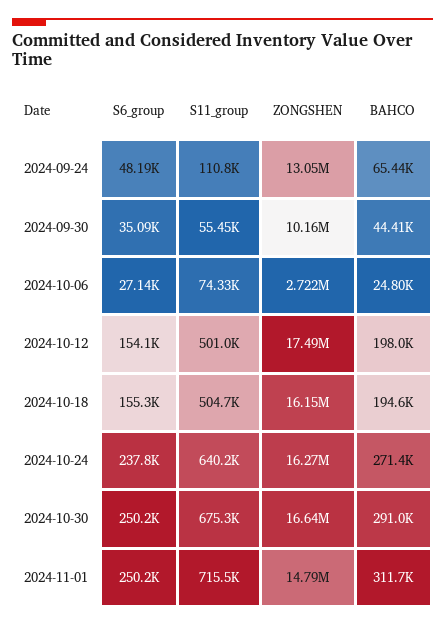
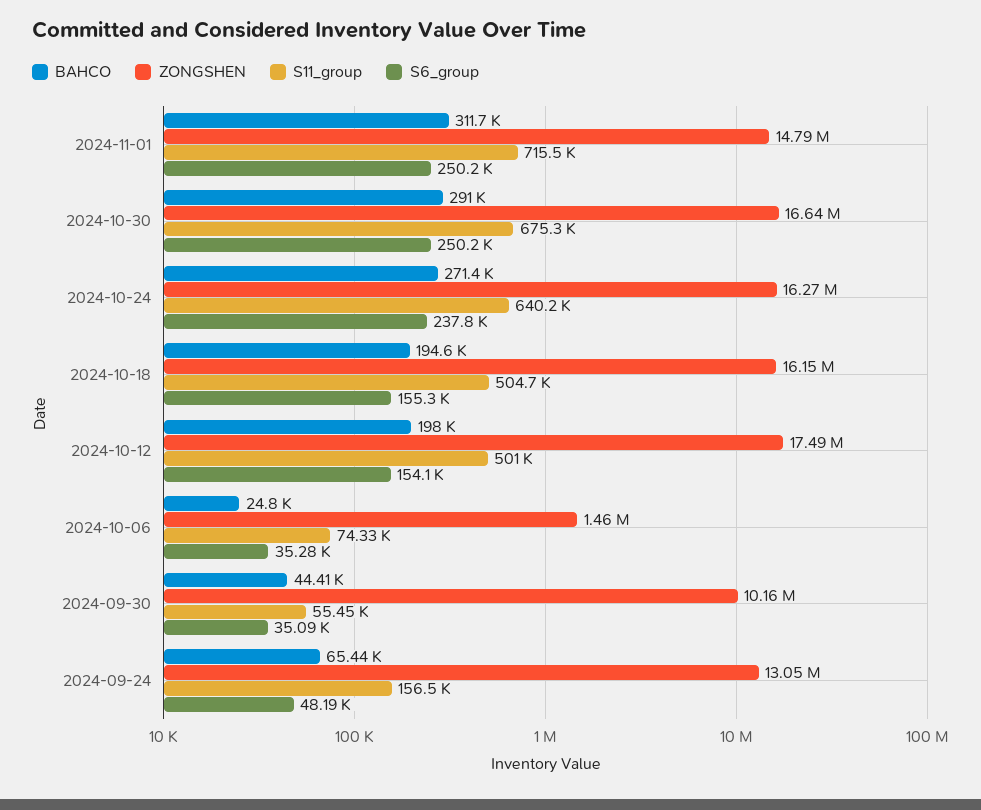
S11_group, 2024-09-24: 110800 -> 156500
S6_group, 2024-10-06: 27140 -> 35280
ZONGSHEN, 2024-10-06: 2722000 -> 1460000

